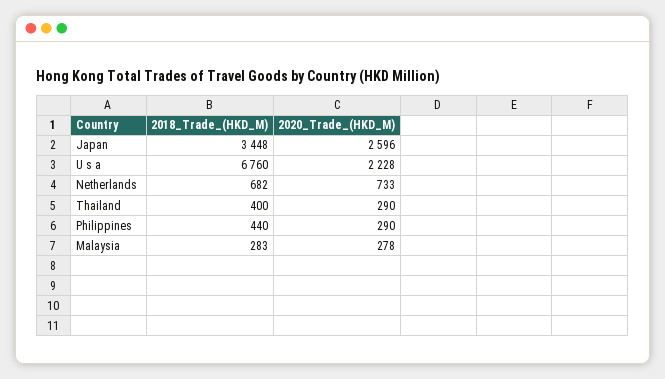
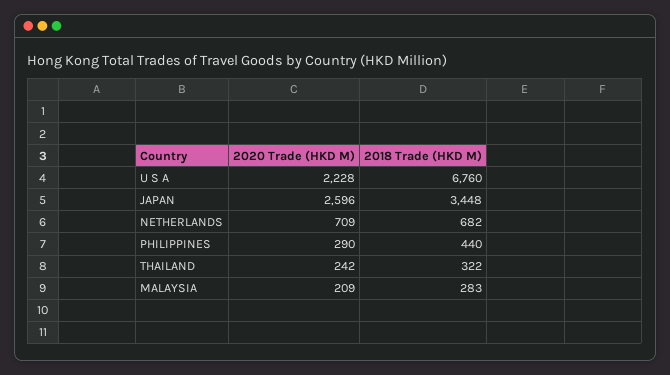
2020_Trade_(HKD_M), Netherlands: 733 -> 709
2018_Trade_(HKD_M), Thailand: 400 -> 322
2020_Trade_(HKD_M), Thailand: 290 -> 242
2020_Trade_(HKD_M), Malaysia: 278 -> 209

